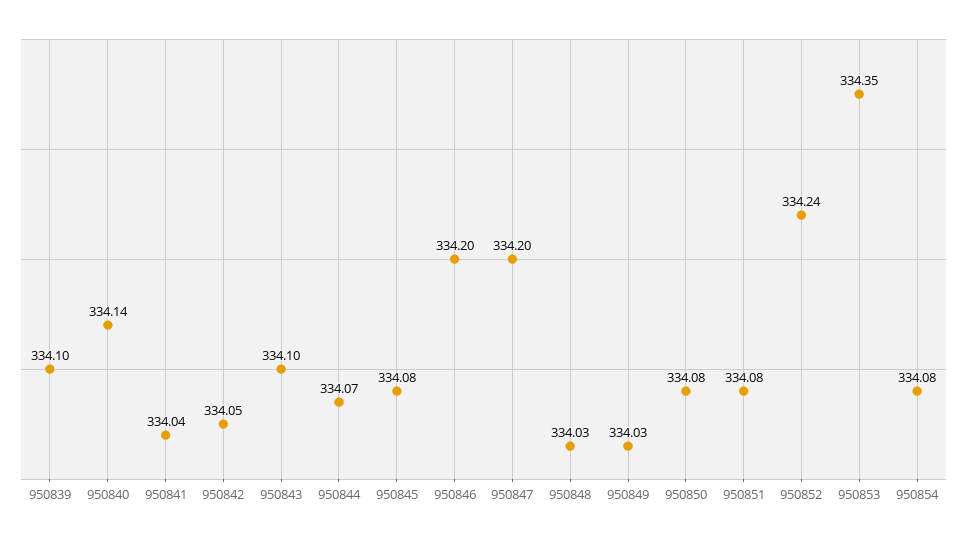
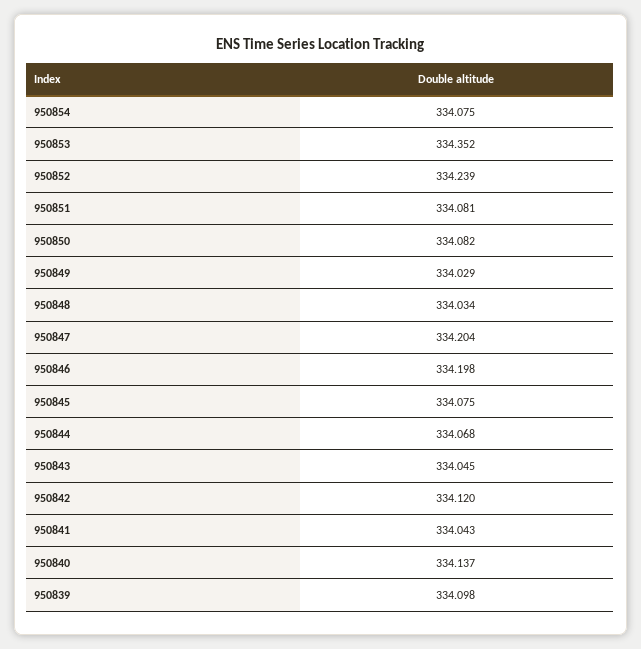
950842: 334.05 -> 334.12
950843: 334.1 -> 334.045

